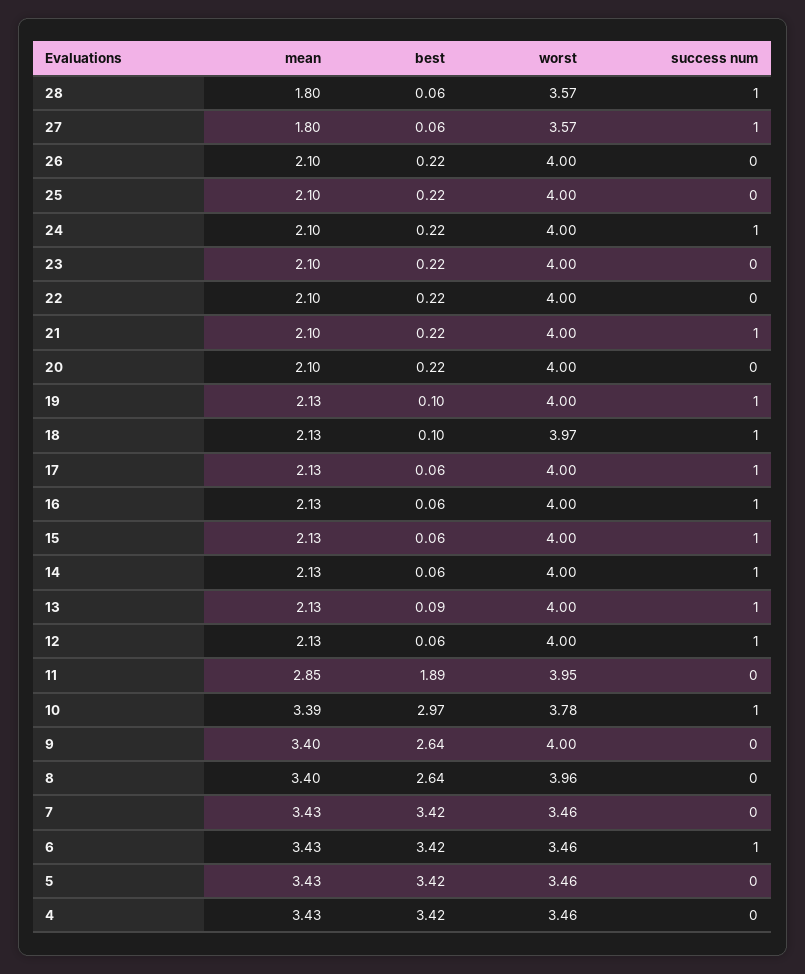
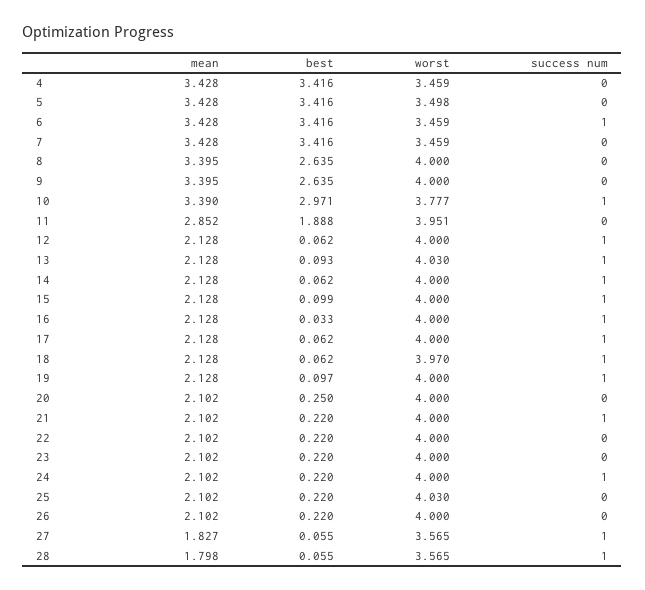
mean, 27: 1.8 -> 1.827
worst, 25: 4 -> 4.03
best, 20: 0.22 -> 0.25
best, 18: 0.1 -> 0.062
best, 16: 0.06 -> 0.033
best, 15: 0.06 -> 0.099
worst, 13: 4 -> 4.03
worst, 8: 3.96 -> 4
worst, 5: 3.46 -> 3.498

